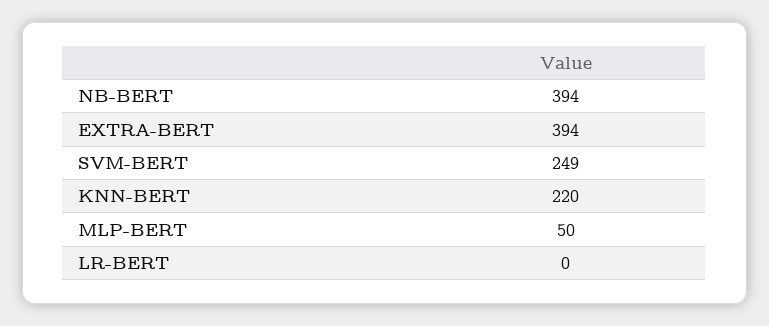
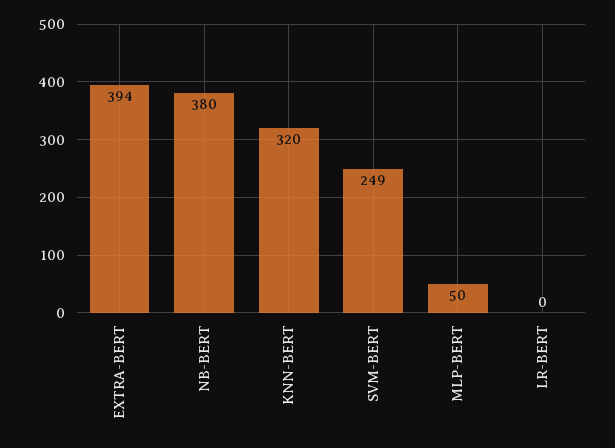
NB-BERT: 394 -> 380
KNN-BERT: 220 -> 320

